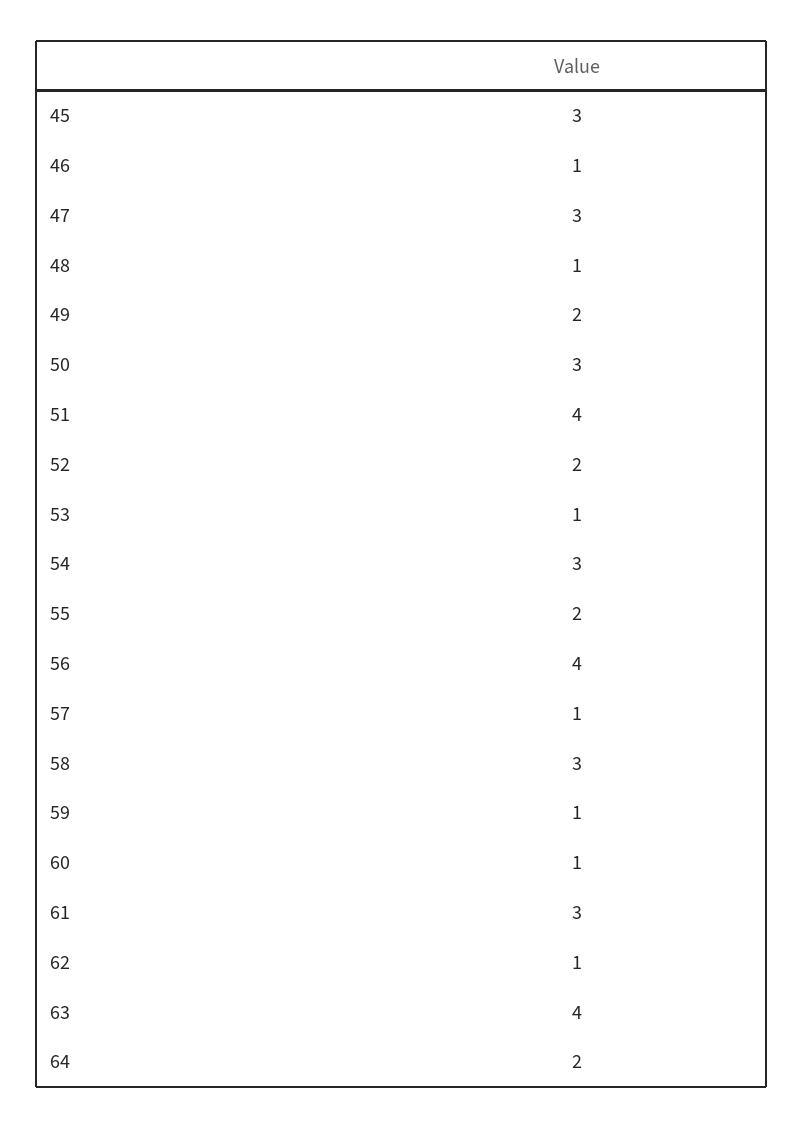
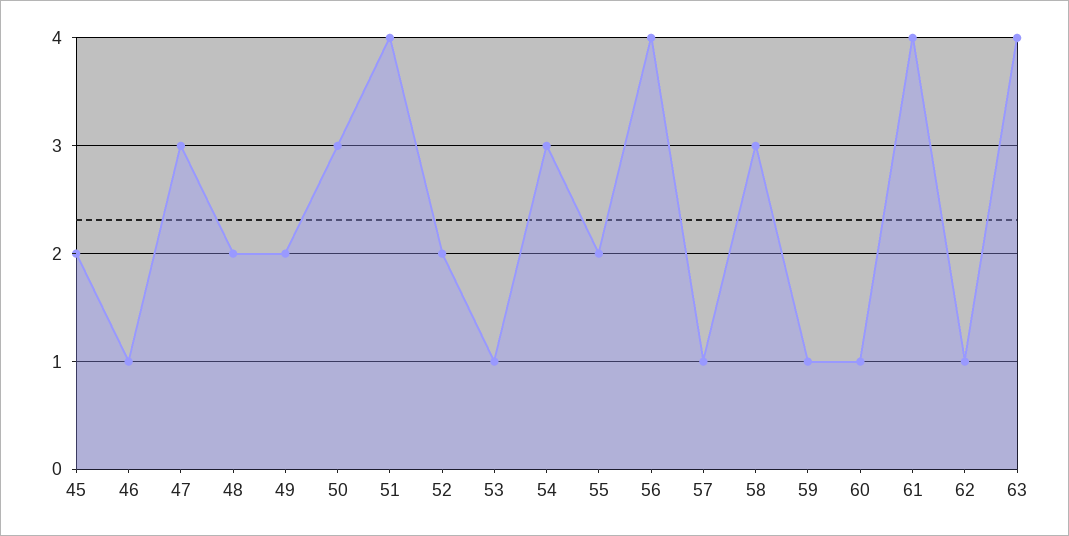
45: 3 -> 2
48: 1 -> 2
61: 3 -> 4
64: 2 -> none

